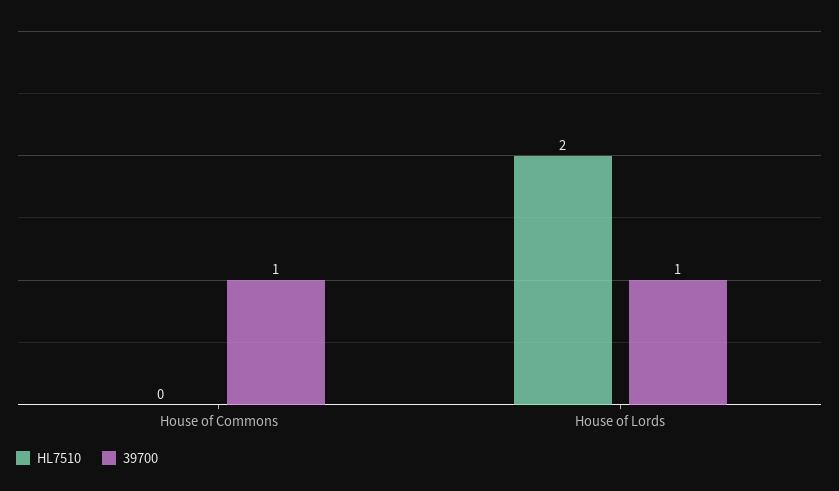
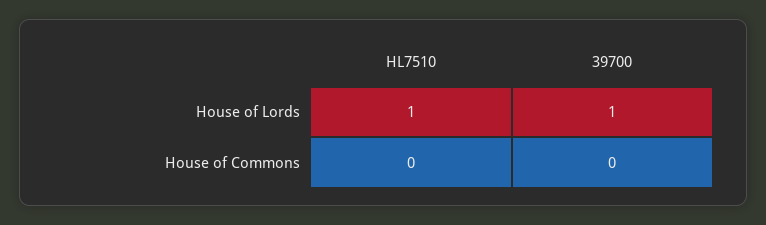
39700, House of Commons: 1 -> 0
HL7510, House of Lords: 2 -> 1

